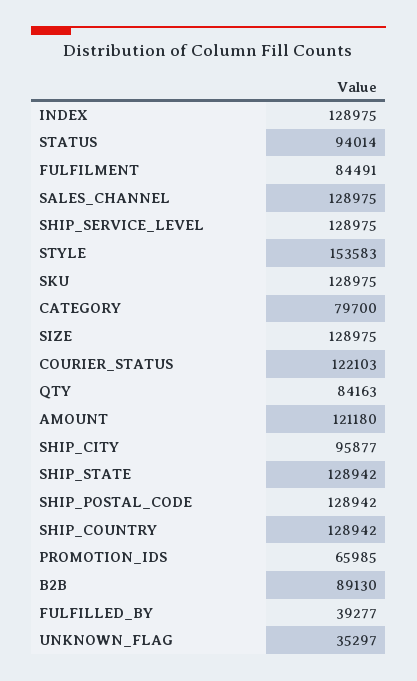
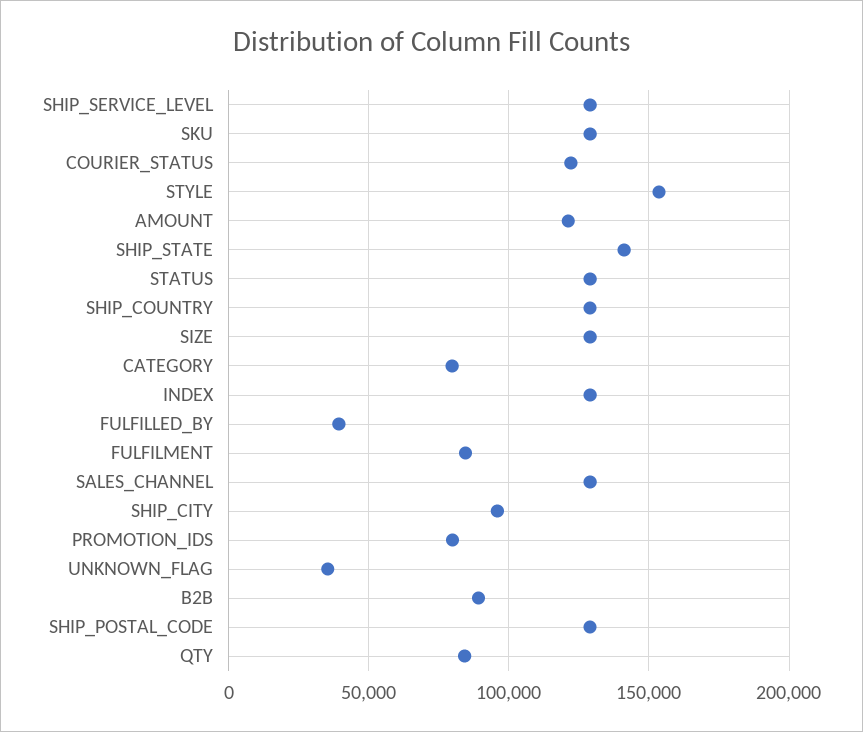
STATUS: 94014 -> 130000
SHIP_STATE: 128942 -> 140000
PROMOTION_IDS: 65985 -> 80000

